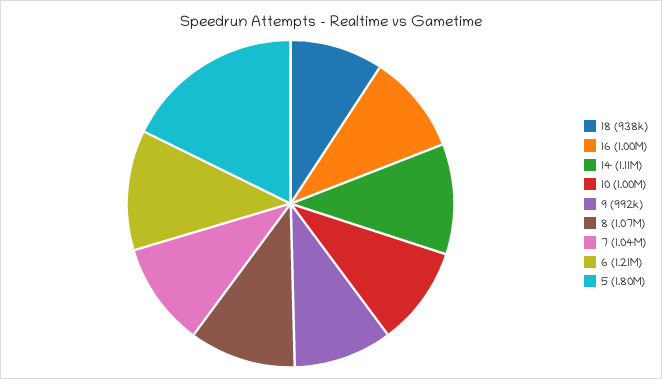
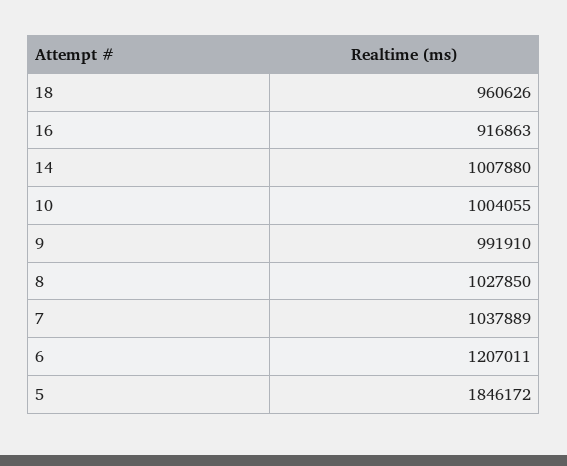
18: 938000 -> 960626
16: 1000000 -> 916863
14: 1110000 -> 1007880
8: 1070000 -> 1027850
5: 1800000 -> 1846172

